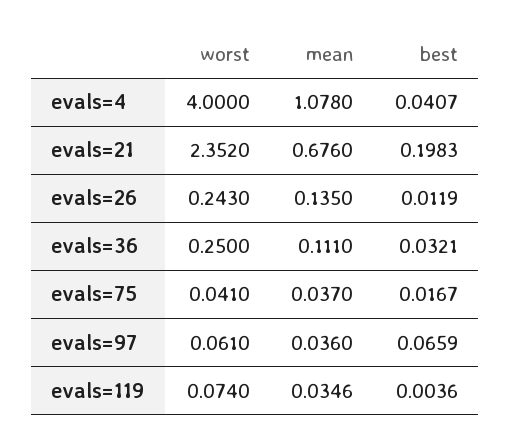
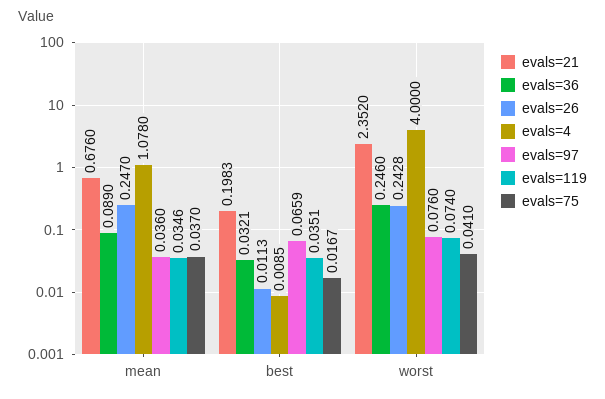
evals=4, best: 0.0407 -> 0.0085
evals=26, worst: 0.243 -> 0.2428
evals=26, mean: 0.135 -> 0.247
evals=26, best: 0.0119 -> 0.0113
evals=36, worst: 0.25 -> 0.246
evals=36, mean: 0.111 -> 0.089
evals=97, worst: 0.061 -> 0.076
evals=119, best: 0.0036 -> 0.0351

